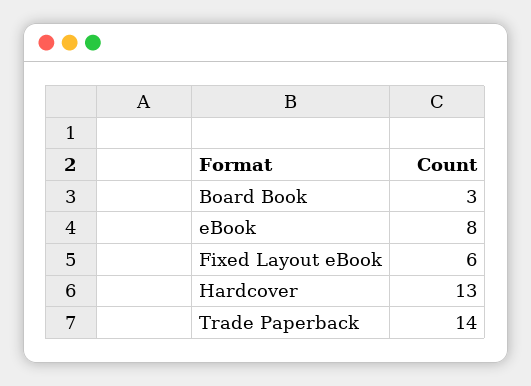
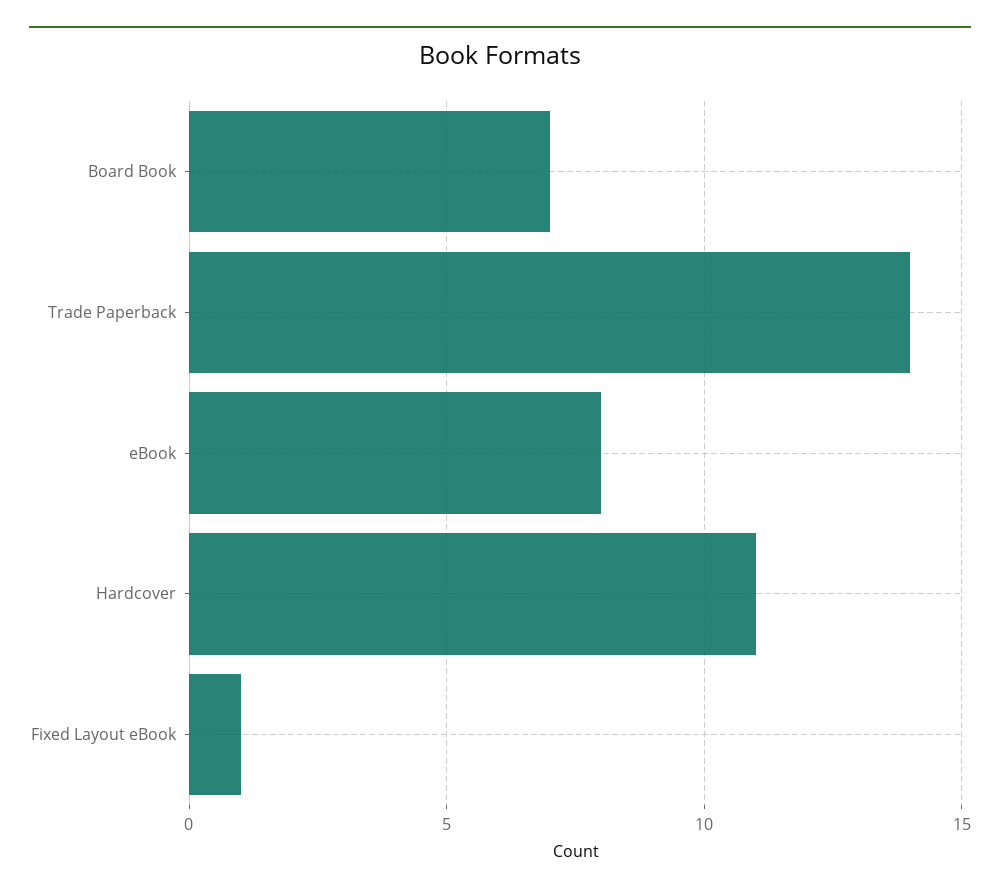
Board Book: 3 -> 7
Fixed Layout eBook: 6 -> 1
Hardcover: 13 -> 11

